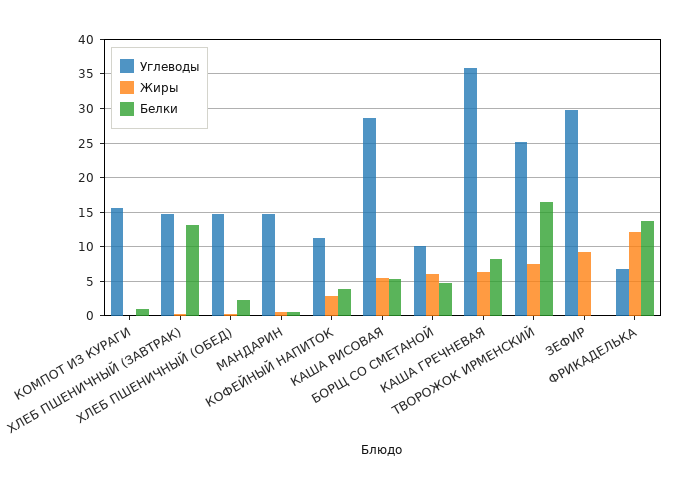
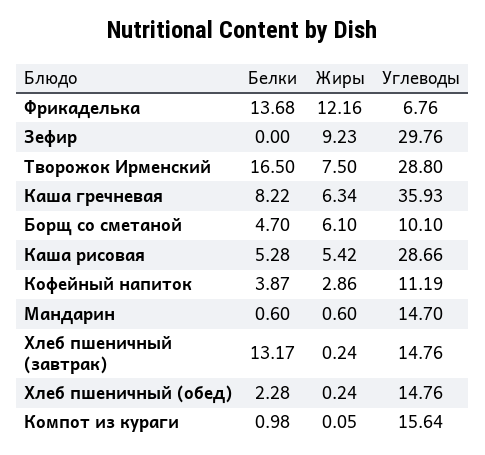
Углеводы, ТВОРОЖОК ИРМЕНСКИЙ: 25 -> 28.8

